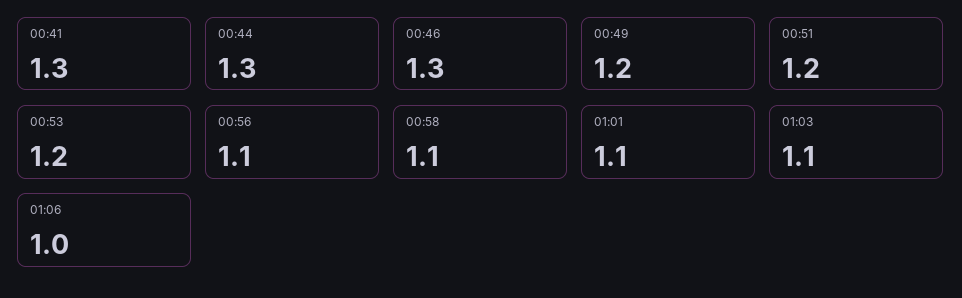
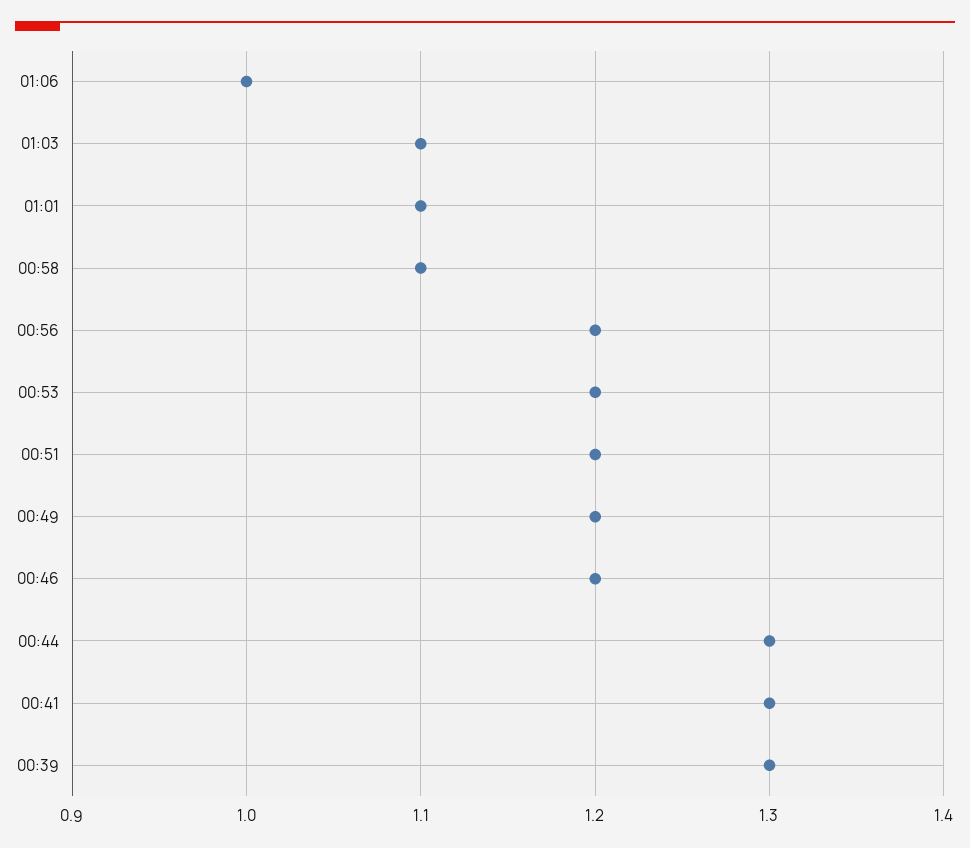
00:46: 1.3 -> 1.2
00:56: 1.1 -> 1.2
00:39: none -> 1.3

